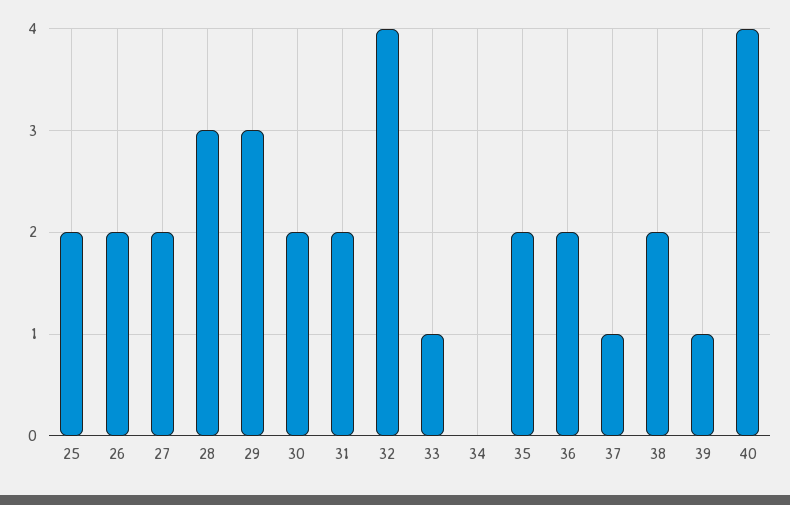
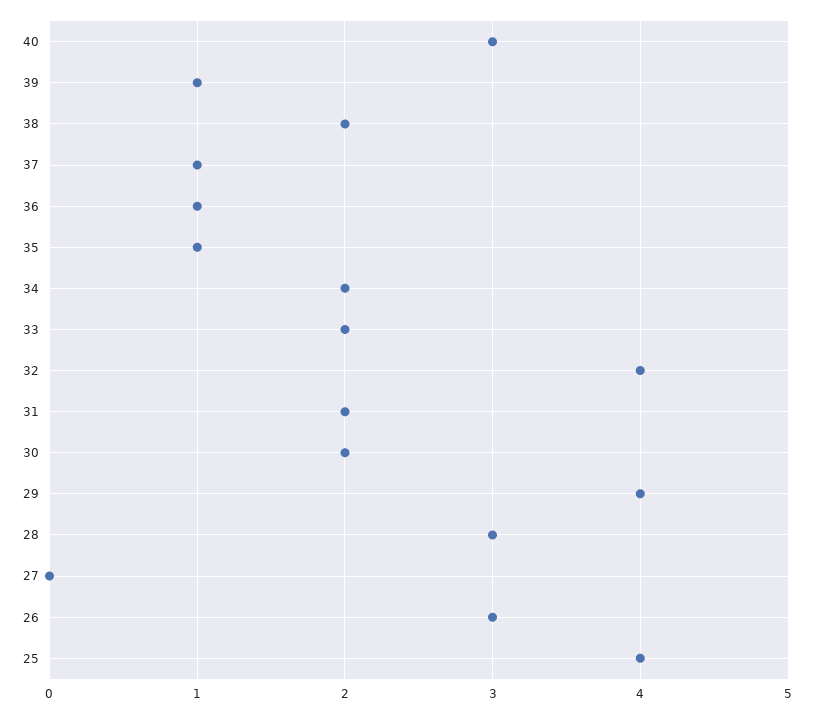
25: 2 -> 4
26: 2 -> 3
27: 2 -> 0
29: 3 -> 4
33: 1 -> 2
34: 0 -> 2
35: 2 -> 1
36: 2 -> 1
40: 4 -> 3

